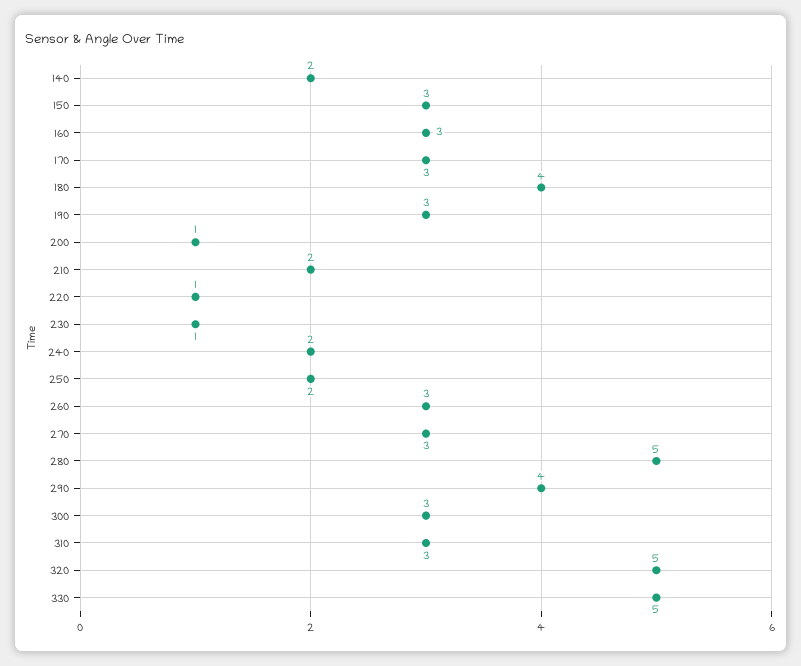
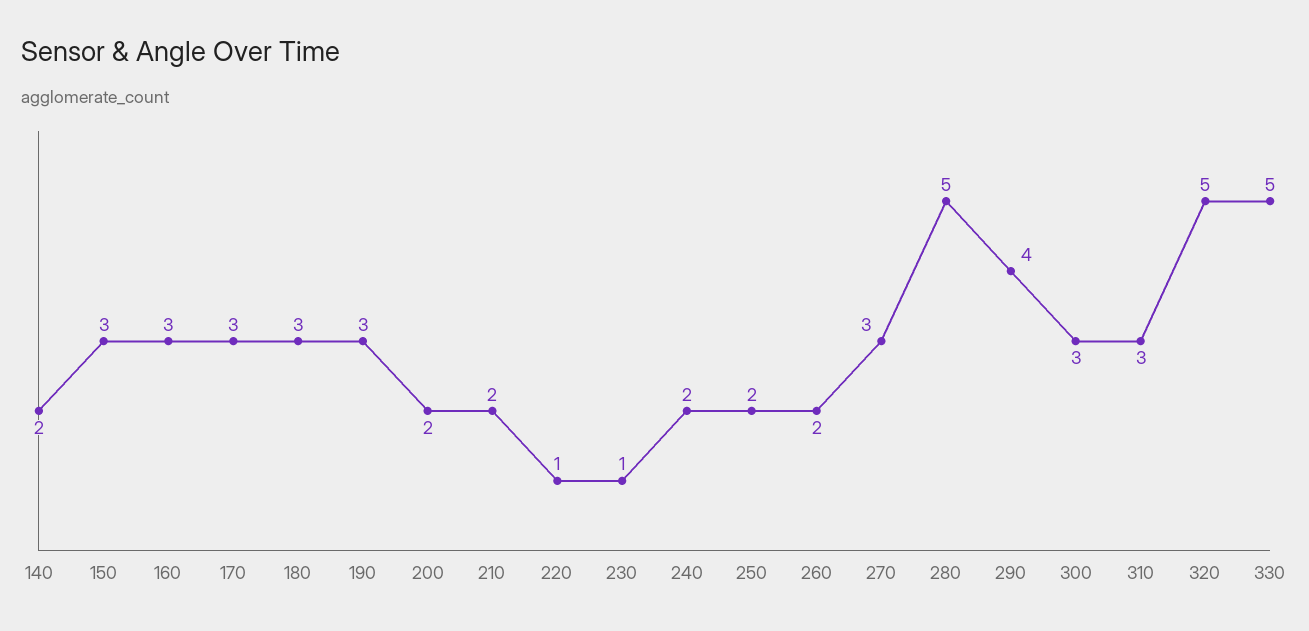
180: 4 -> 3
200: 1 -> 2
260: 3 -> 2

